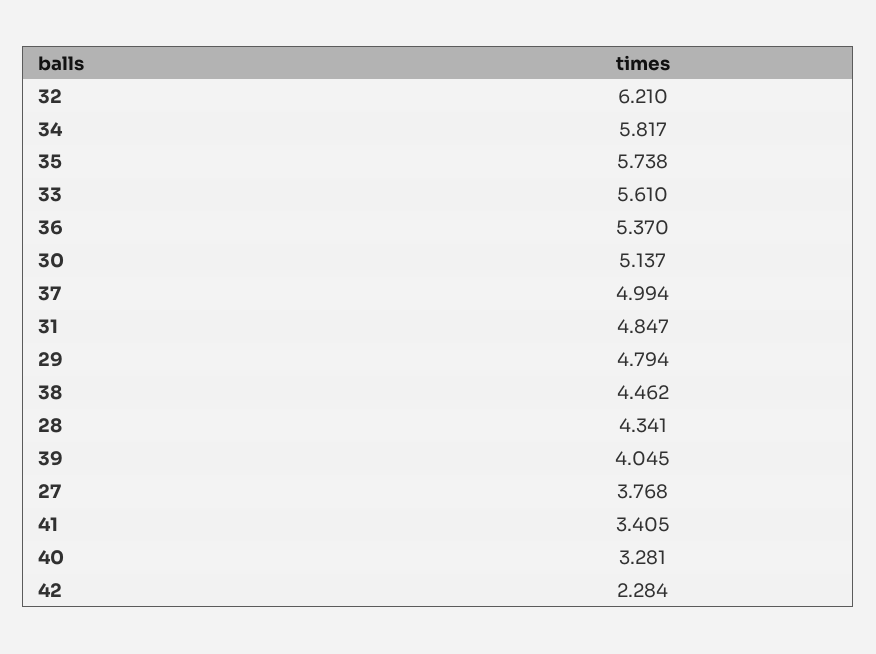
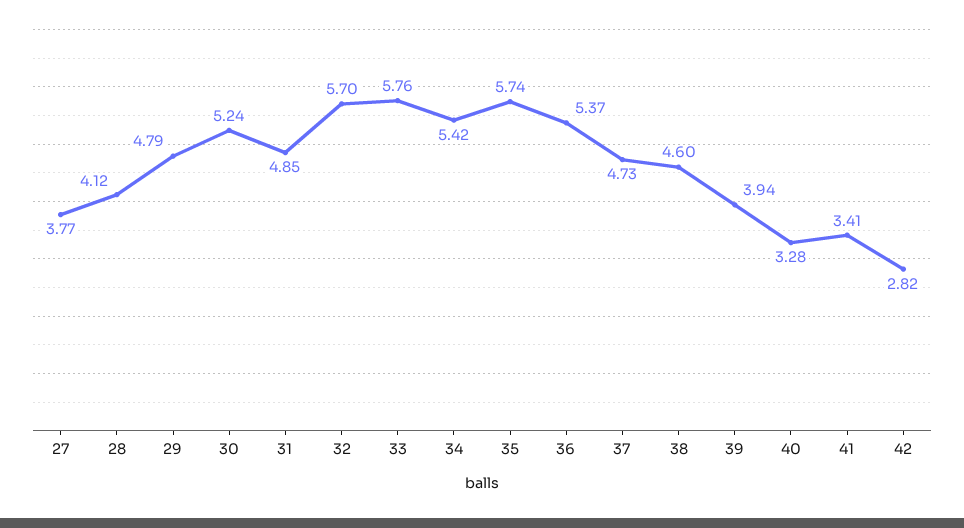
32: 6.21 -> 5.7
34: 5.817 -> 5.42
33: 5.61 -> 5.76
30: 5.137 -> 5.24
37: 4.994 -> 4.73
38: 4.462 -> 4.6
28: 4.341 -> 4.12
39: 4.045 -> 3.94
42: 2.284 -> 2.82

